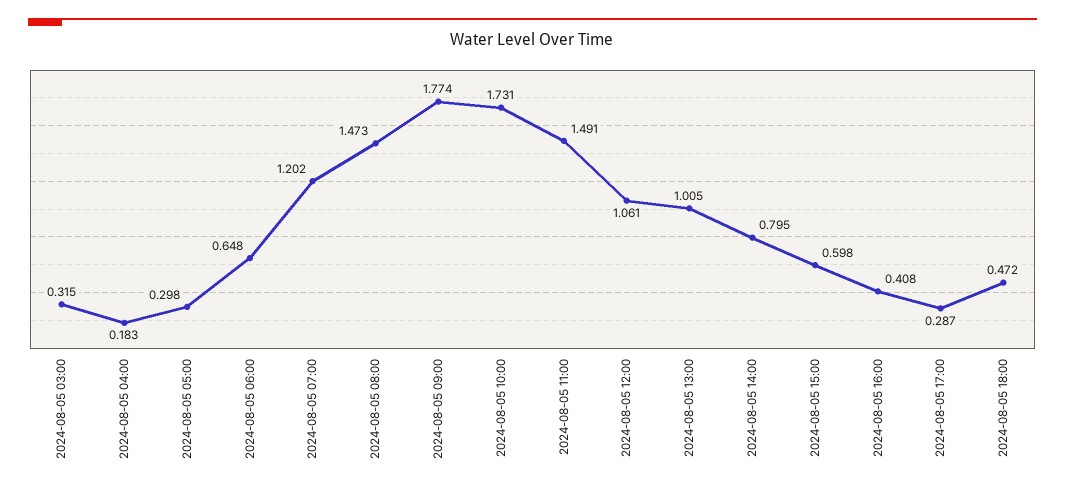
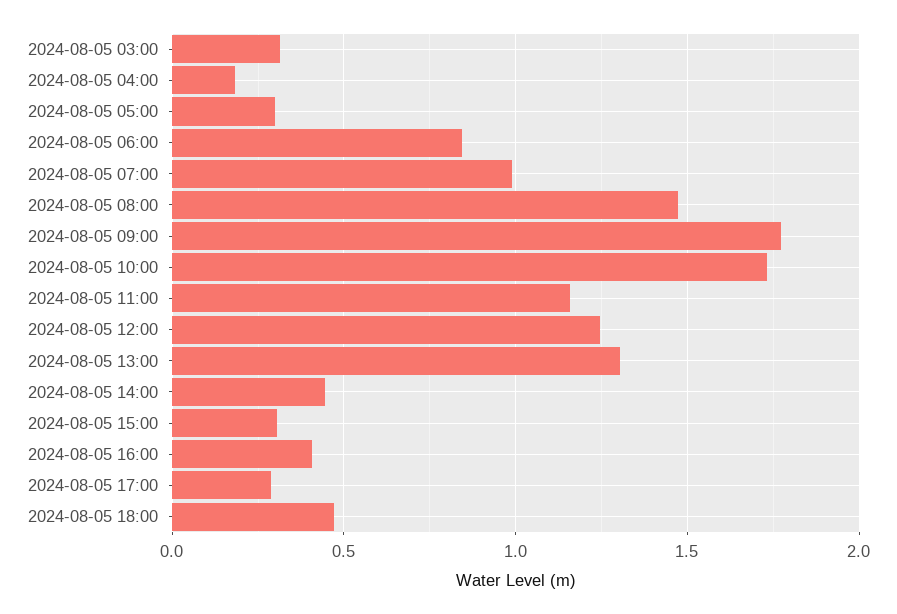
2024-08-05 06:00: 0.648 -> 0.85
2024-08-05 07:00: 1.202 -> 1
2024-08-05 11:00: 1.491 -> 1.15
2024-08-05 12:00: 1.061 -> 1.25
2024-08-05 13:00: 1.005 -> 1.3
2024-08-05 14:00: 0.795 -> 0.45
2024-08-05 15:00: 0.598 -> 0.3

